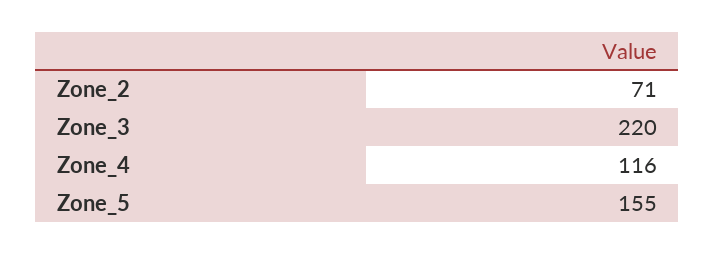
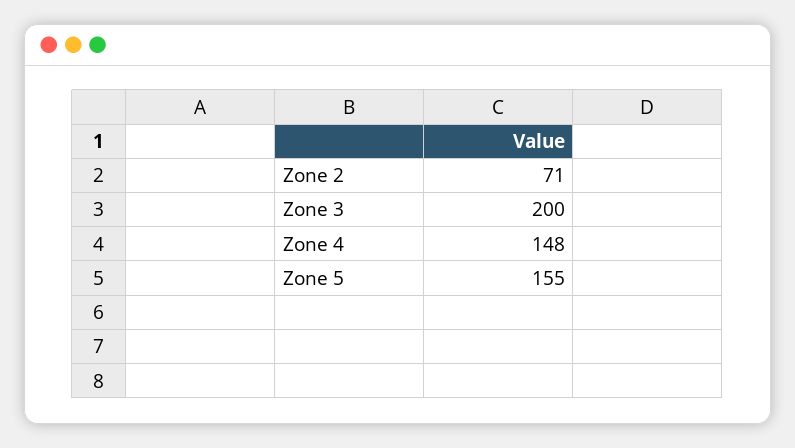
Zone_3: 220 -> 200
Zone_4: 116 -> 148

